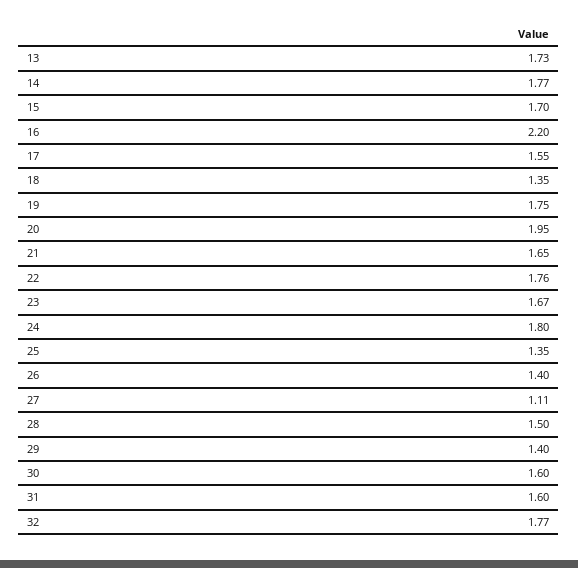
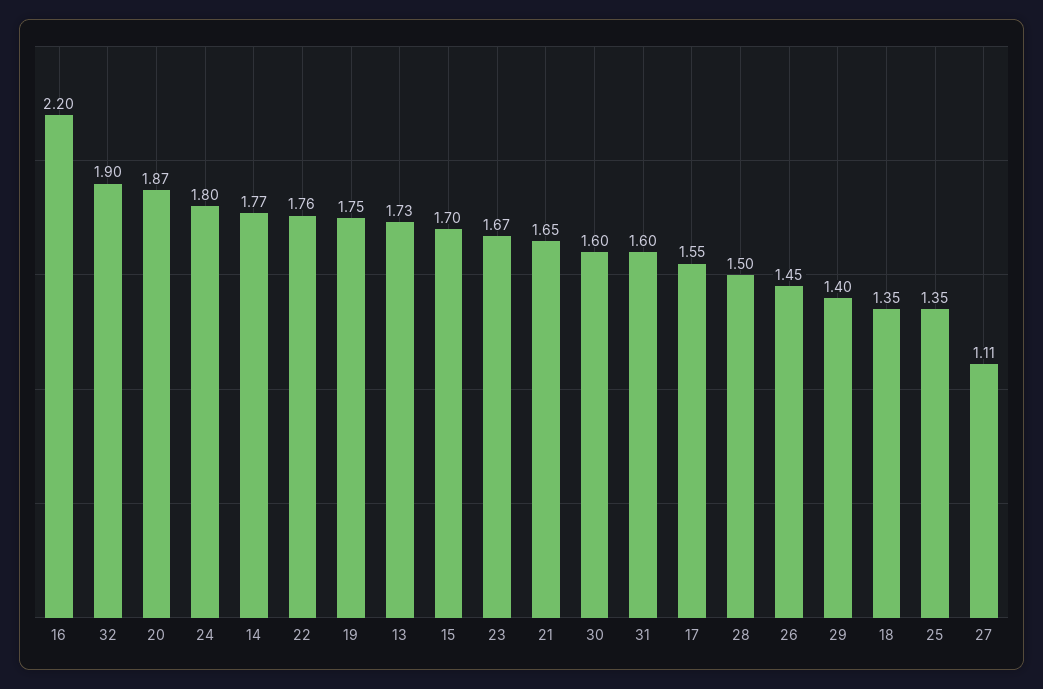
20: 1.95 -> 1.87
26: 1.4 -> 1.45
32: 1.77 -> 1.9

